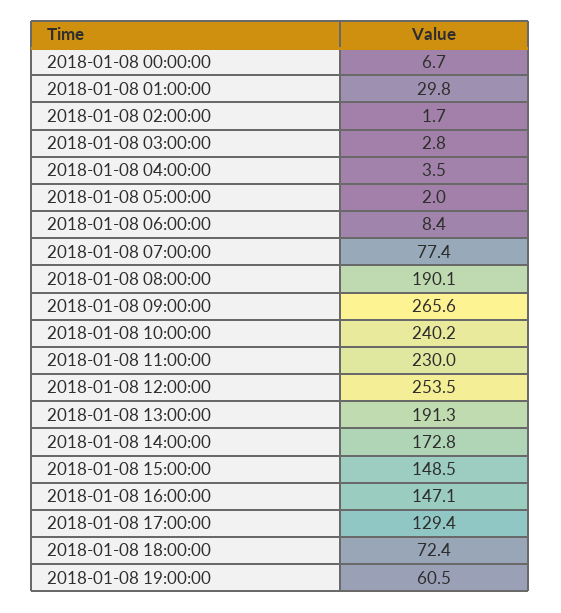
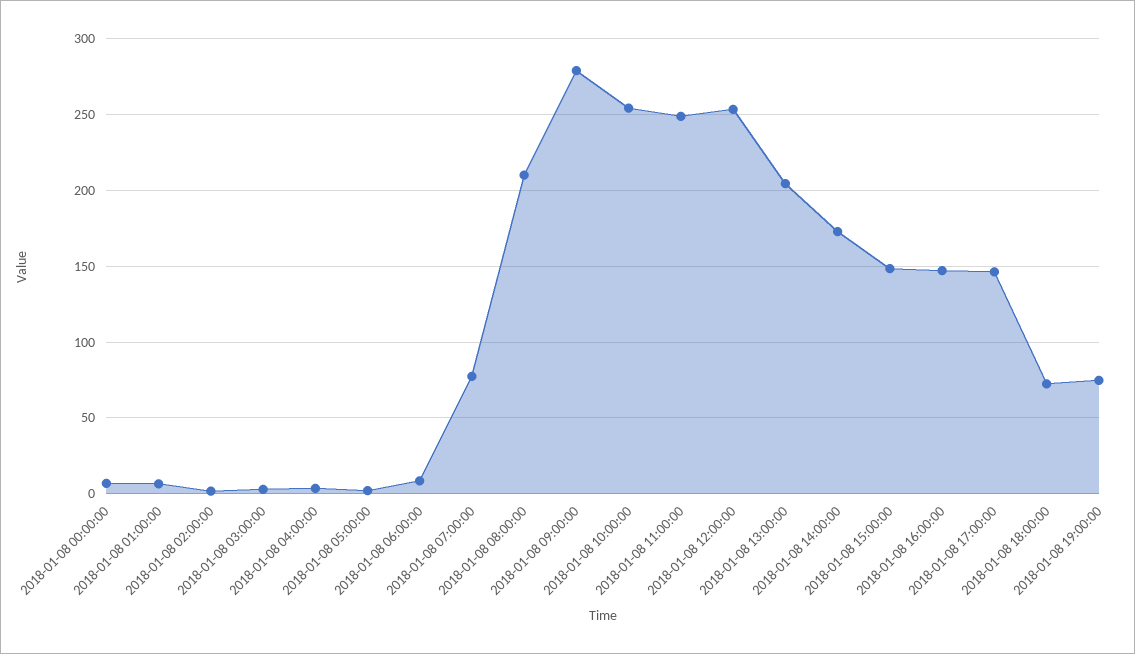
2018-01-08 01:00:00: 29.8 -> 5
2018-01-08 08:00:00: 190.1 -> 210
2018-01-08 09:00:00: 265.6 -> 280
2018-01-08 10:00:00: 240.2 -> 255
2018-01-08 11:00:00: 230 -> 250
2018-01-08 13:00:00: 191.3 -> 205
2018-01-08 17:00:00: 129.4 -> 145
2018-01-08 19:00:00: 60.5 -> 75

